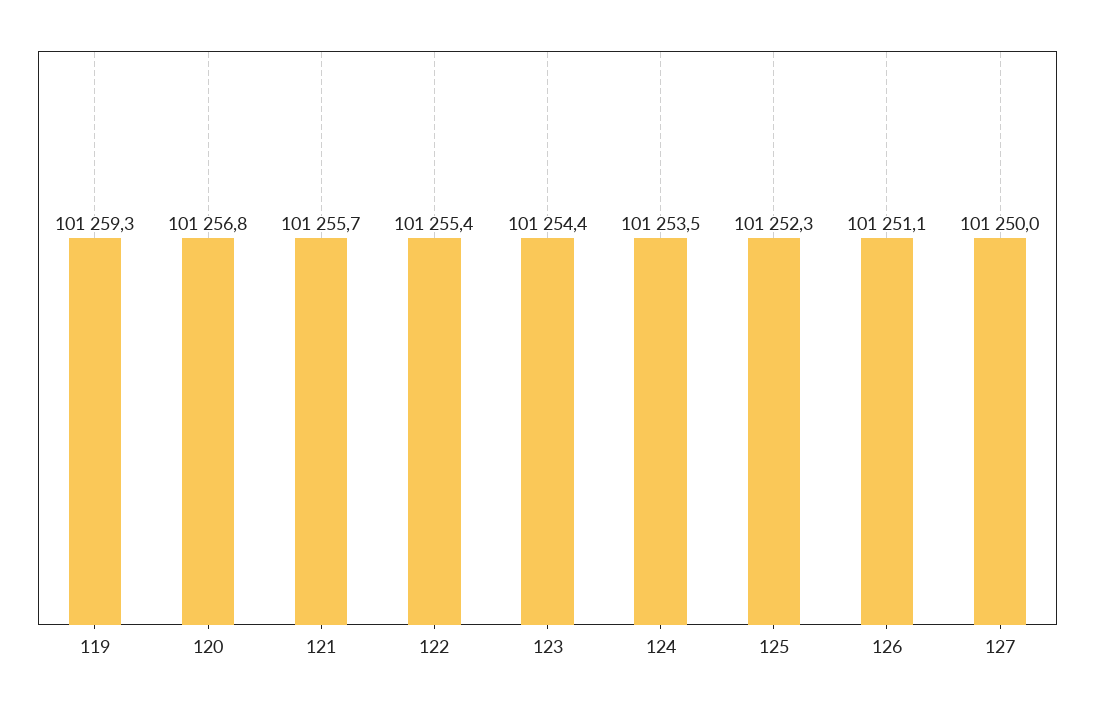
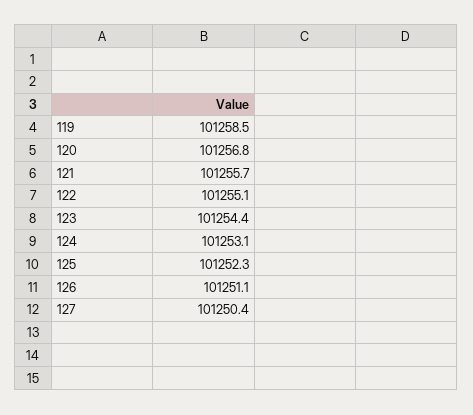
119: 101259.3 -> 101258.5
122: 101255.4 -> 101255.1
124: 101253.5 -> 101253.1
127: 101250 -> 101250.4

